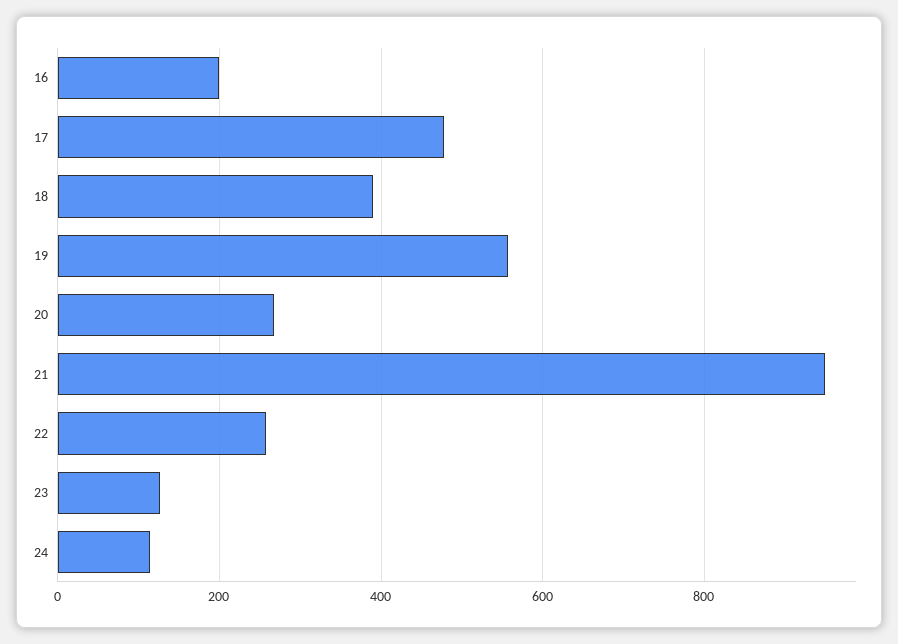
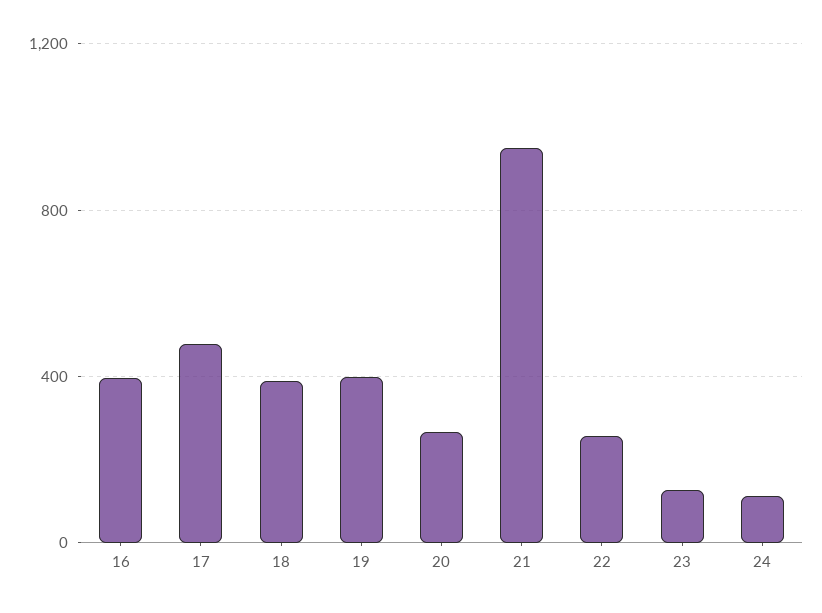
16: 200 -> 400
19: 560 -> 400

